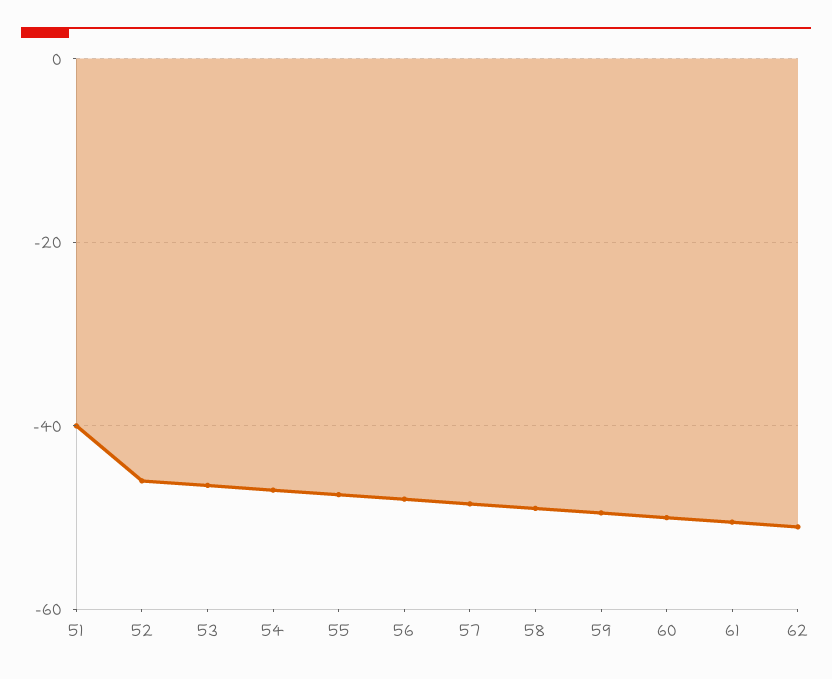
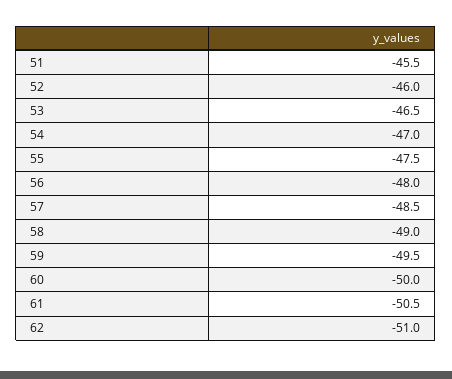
51: -40 -> -45.5

